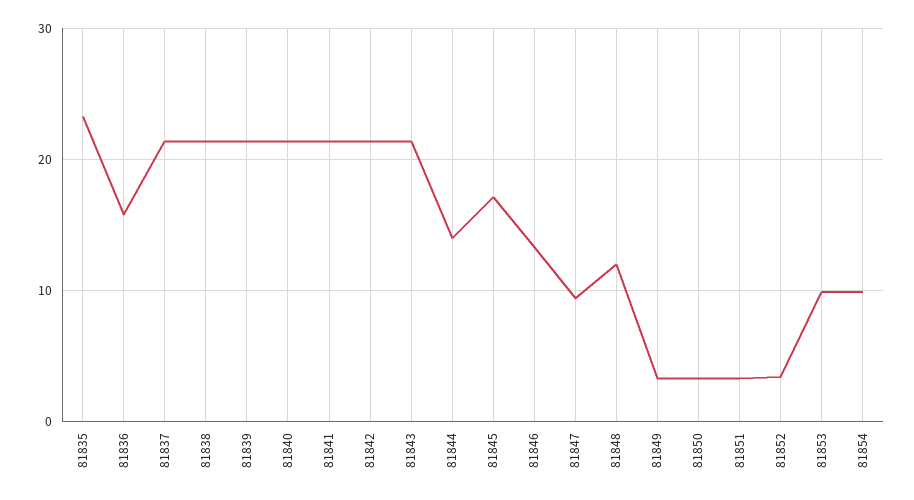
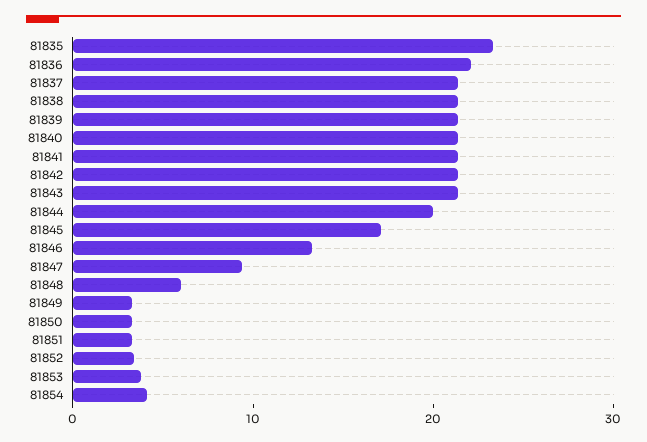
81836: 16 -> 22
81844: 14 -> 20
81848: 12 -> 6
81853: 10 -> 4
81854: 10 -> 4

